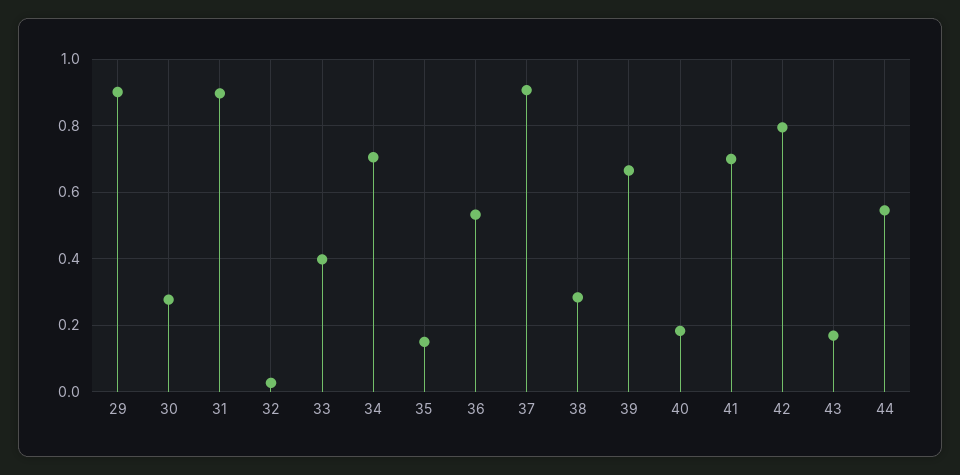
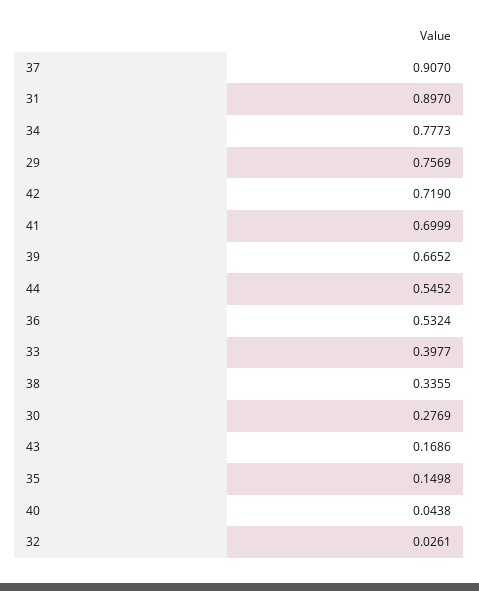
29: 0.9 -> 0.7569
34: 0.7 -> 0.7773
38: 0.28 -> 0.3355
40: 0.18 -> 0.0438
42: 0.8 -> 0.719

